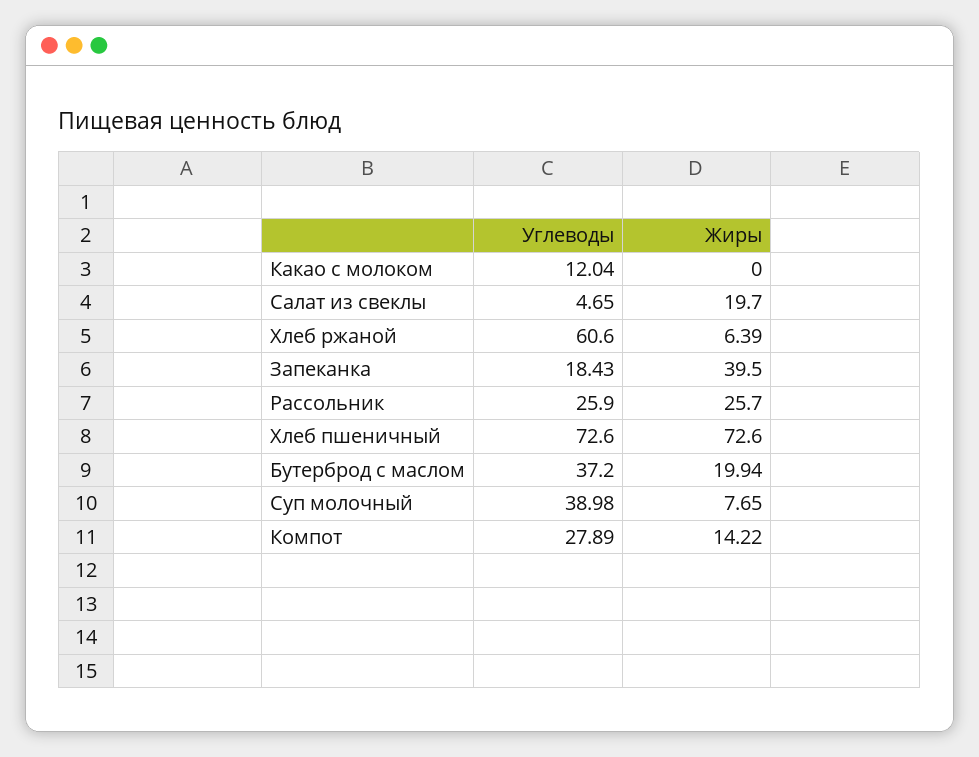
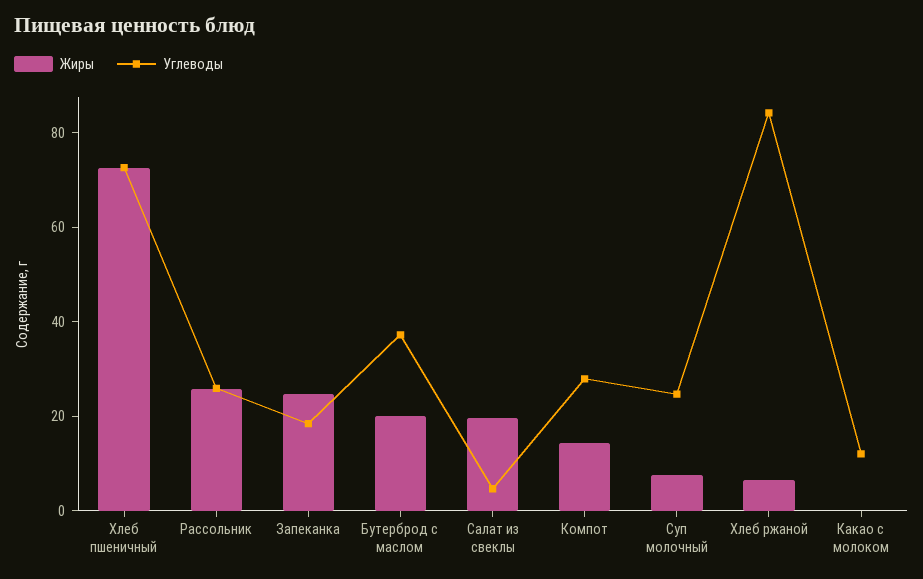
Углеводы, Хлеб ржаной: 60.6 -> 85
Жиры, Запеканка: 39.5 -> 25
Углеводы, Суп молочный: 38.98 -> 25

